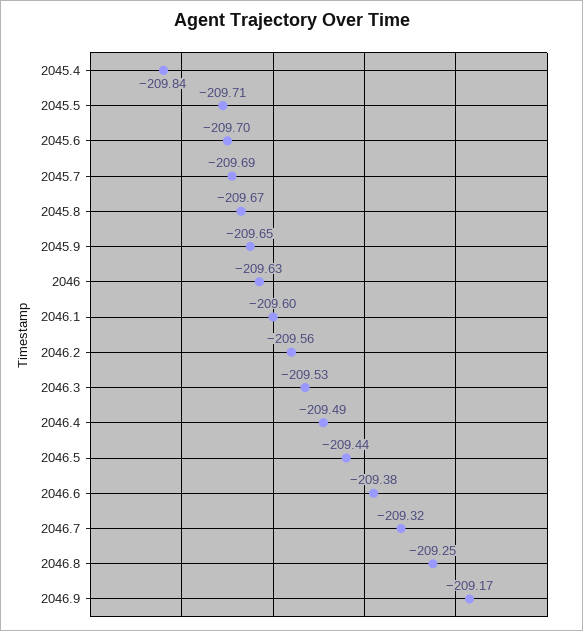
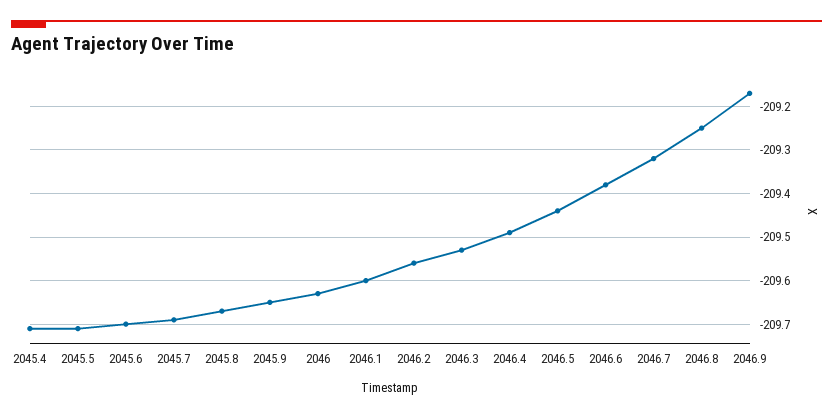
2045.4: -209.84 -> -209.7

